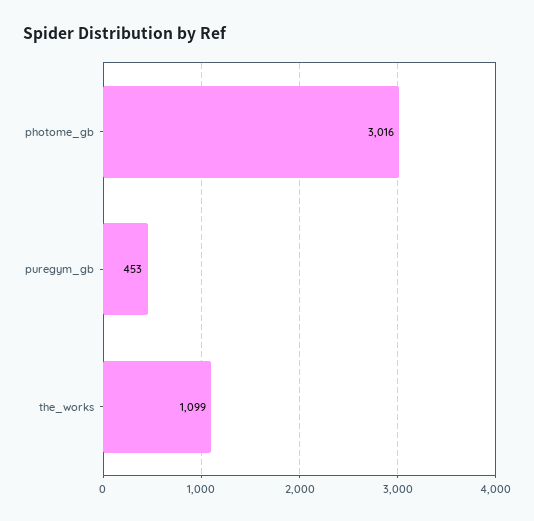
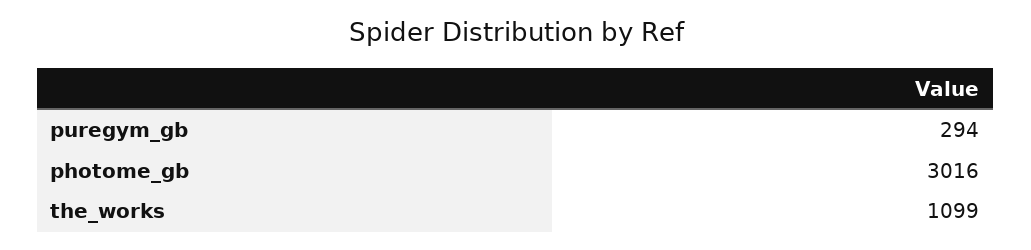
puregym_gb: 453 -> 294

